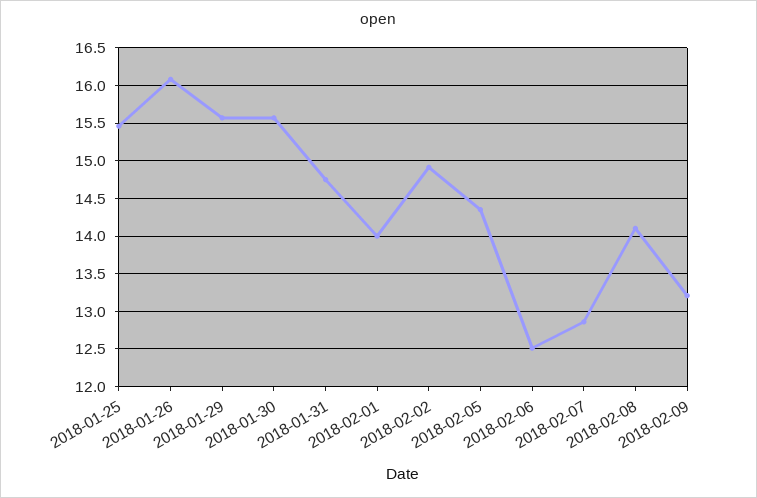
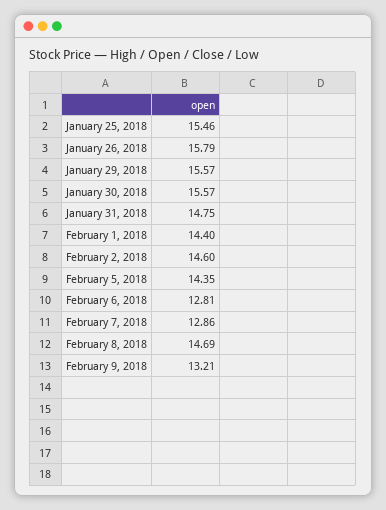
2018-01-26: 16.1 -> 15.79
2018-02-01: 14 -> 14.4
2018-02-02: 14.9 -> 14.6
2018-02-06: 12.5 -> 12.81
2018-02-08: 14.1 -> 14.69

